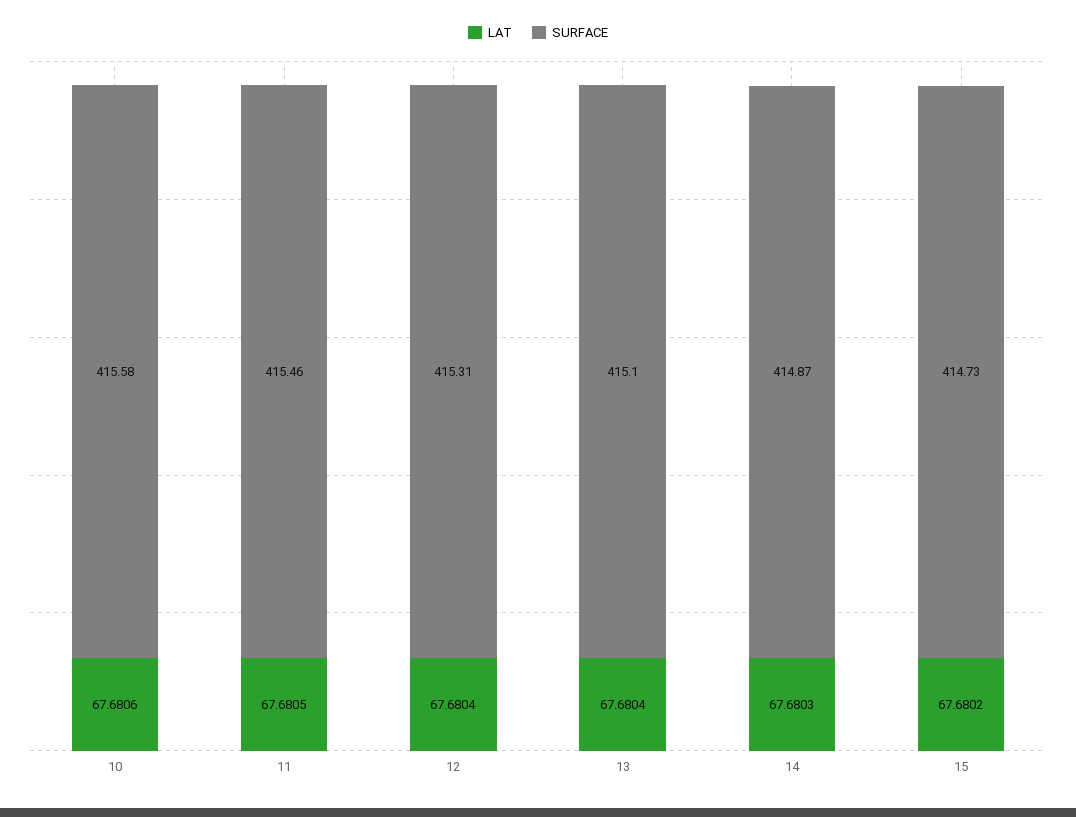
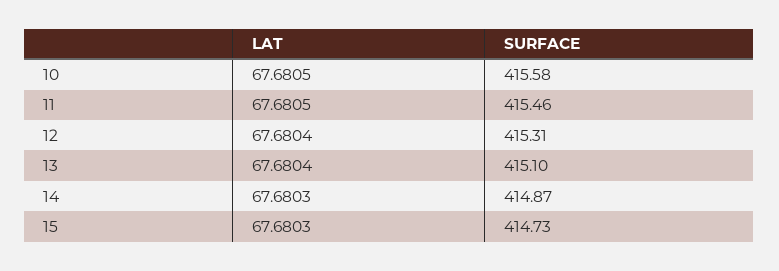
LAT, 10: 67.6806 -> 67.6805
LAT, 15: 67.6802 -> 67.6803

